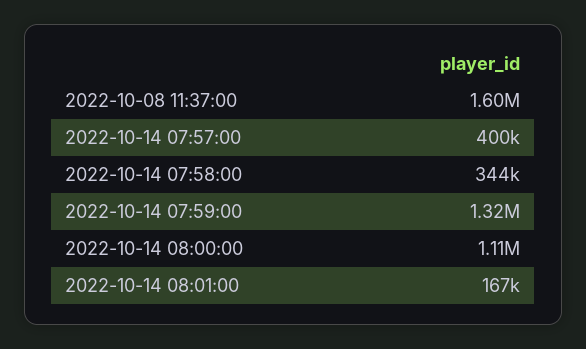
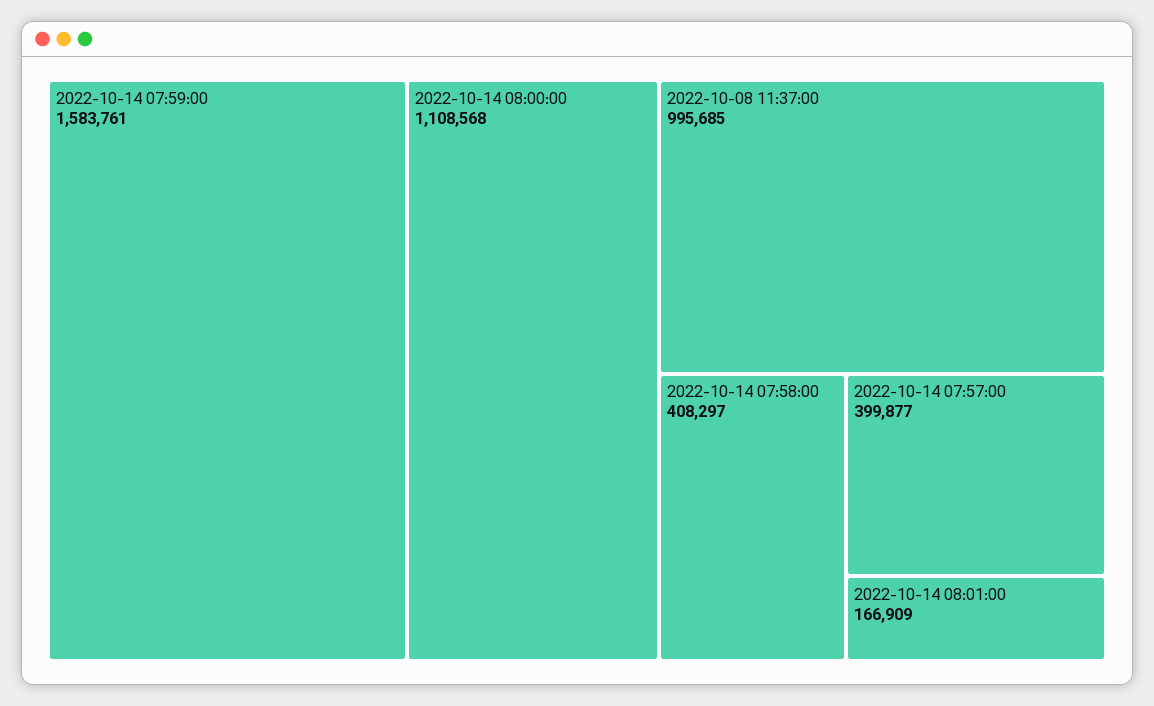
2022-10-08 11:37:00: 1600000 -> 995685
2022-10-14 07:58:00: 344000 -> 408297
2022-10-14 07:59:00: 1320000 -> 1583761

